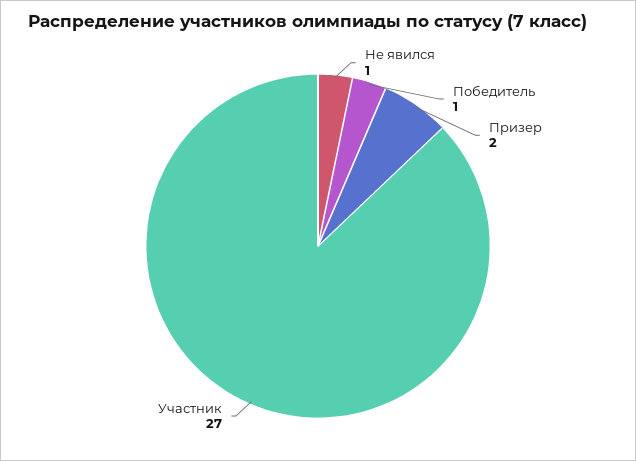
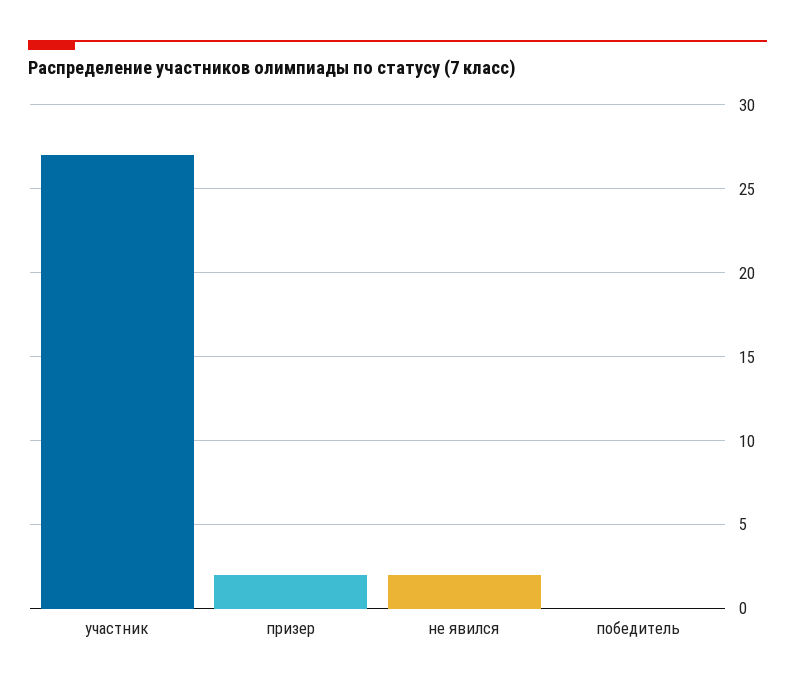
Не явился: 1 -> 2
Победитель: 1 -> 0

